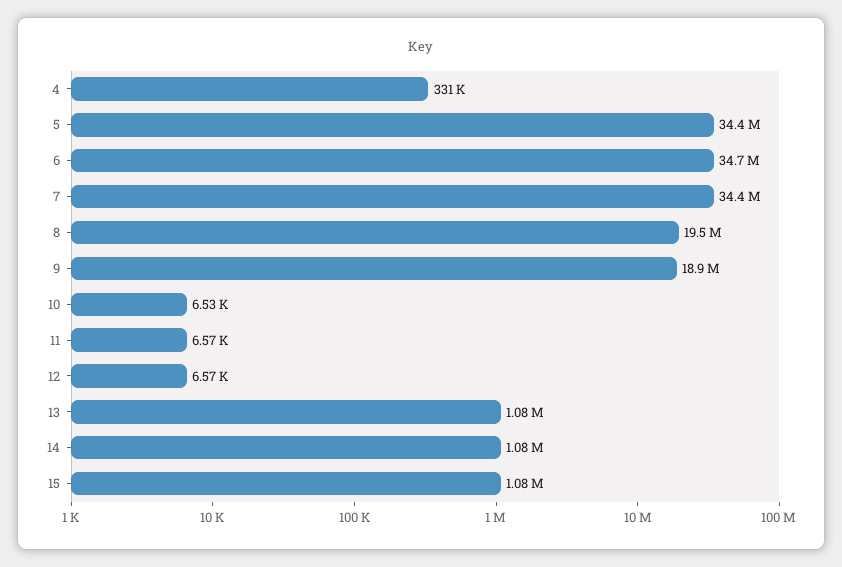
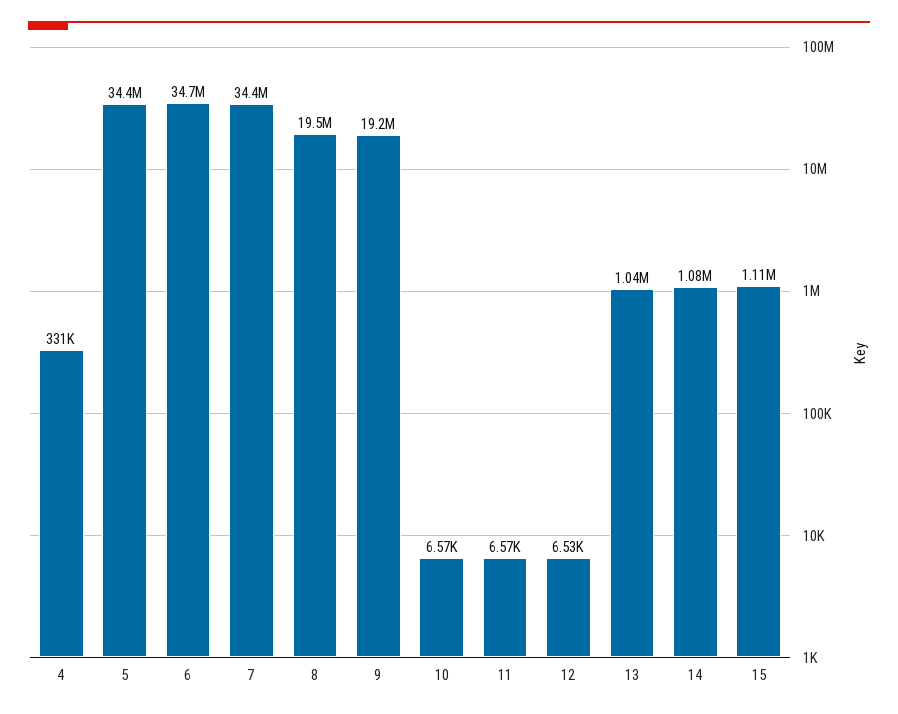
9: 18900000 -> 19200000
10: 6530 -> 6570
12: 6570 -> 6530
13: 1080000 -> 1040000
15: 1080000 -> 1110000

